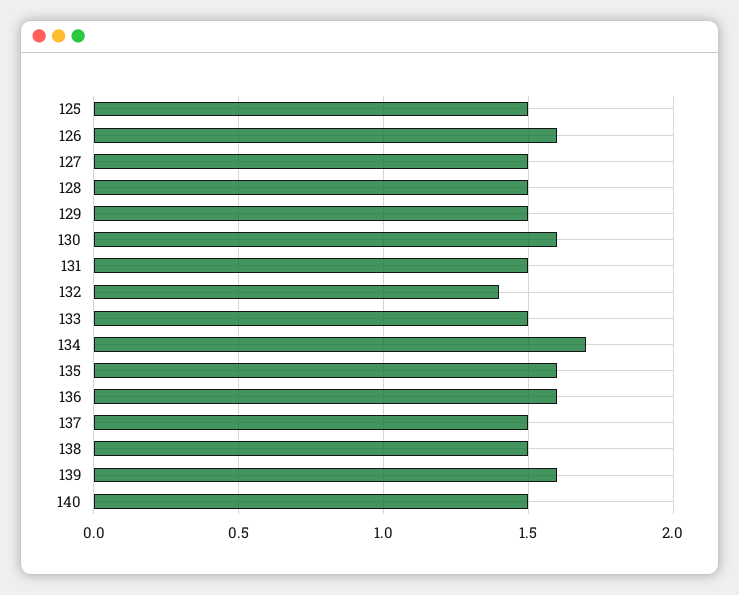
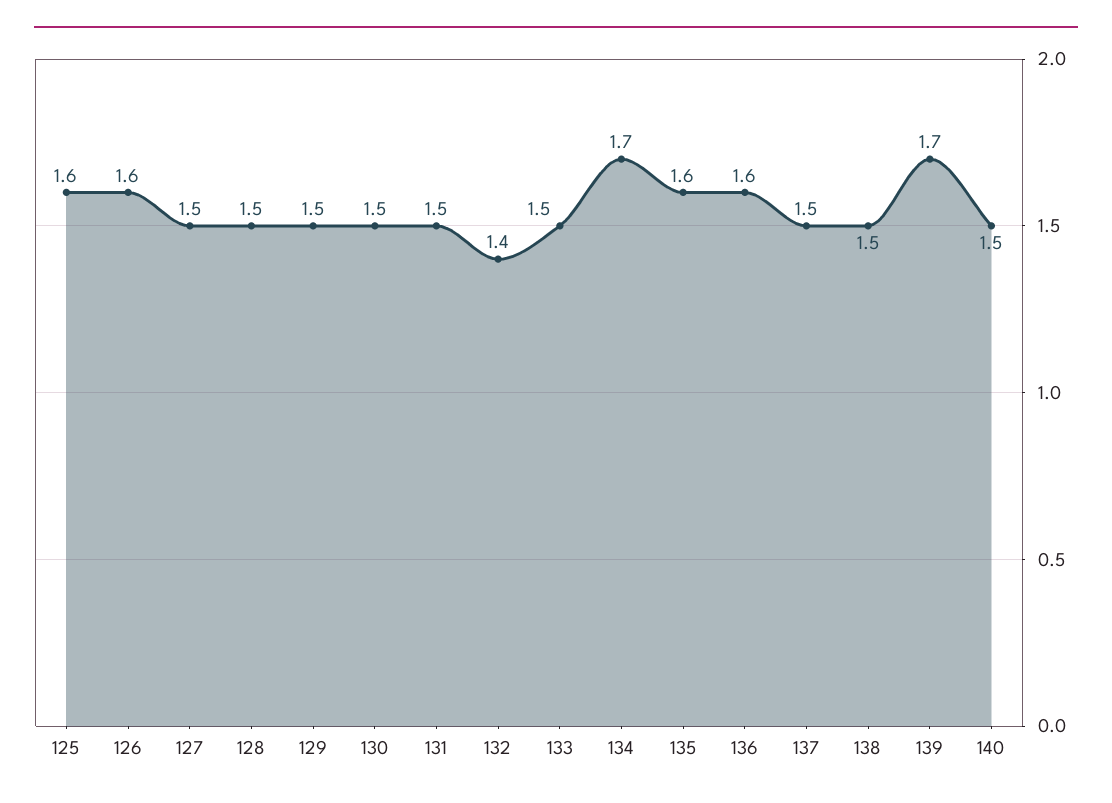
125: 1.5 -> 1.6
130: 1.6 -> 1.5
139: 1.6 -> 1.7

